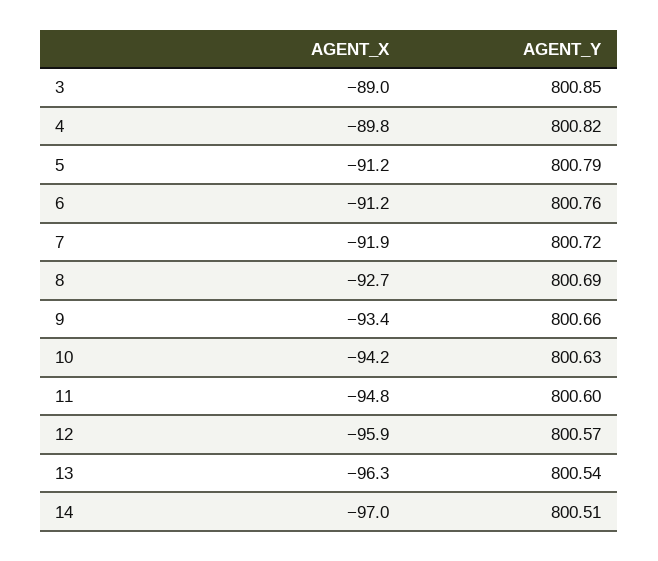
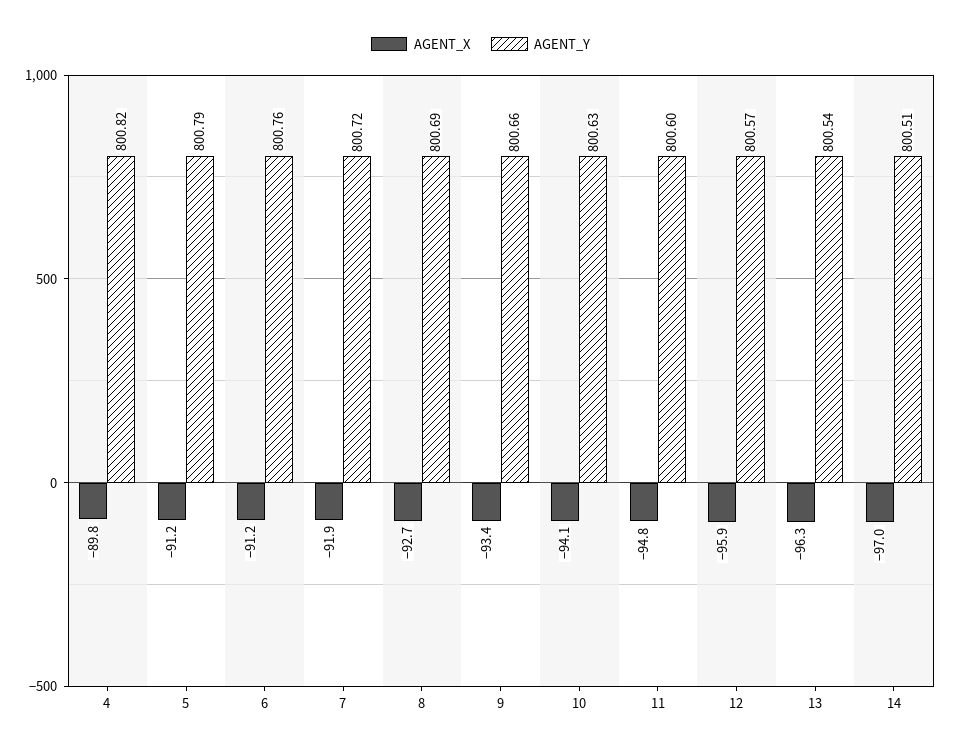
AGENT_X, 3: -89 -> none
AGENT_Y, 3: 800.85 -> none
AGENT_X, 10: -94.2 -> -94.1

